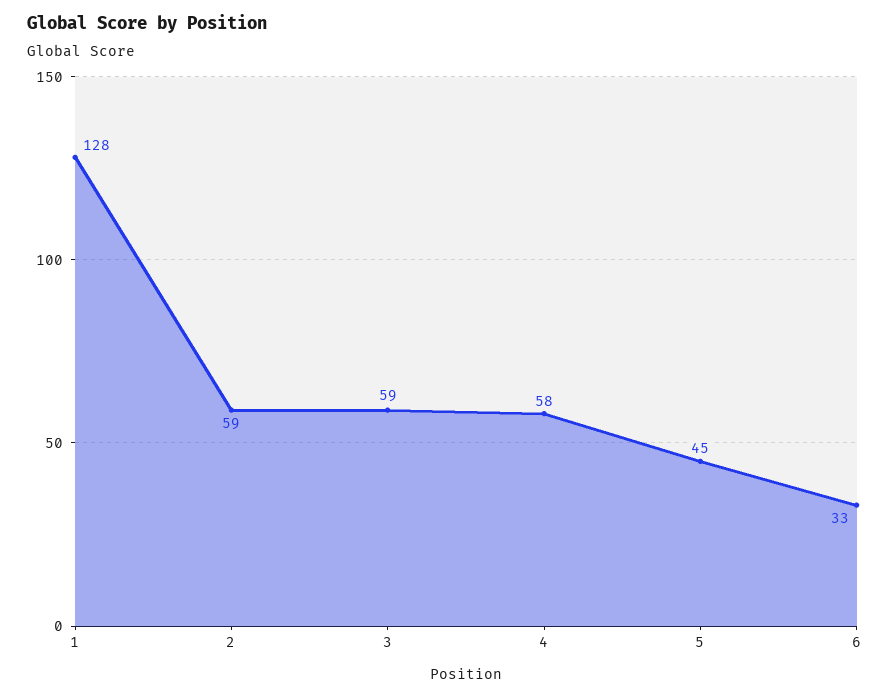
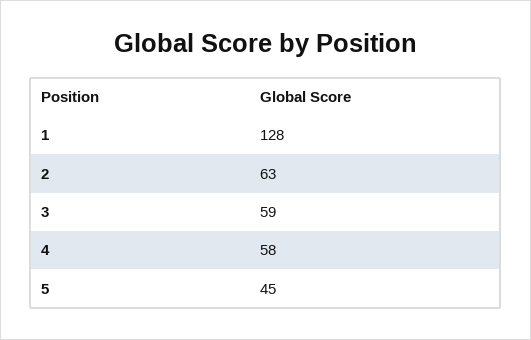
2: 59 -> 63
6: 33 -> none

